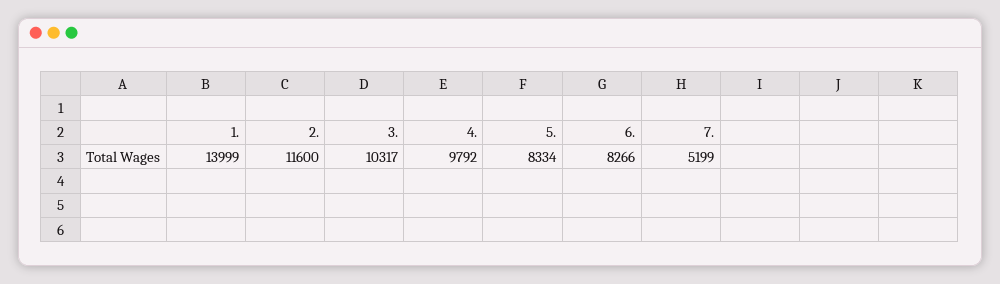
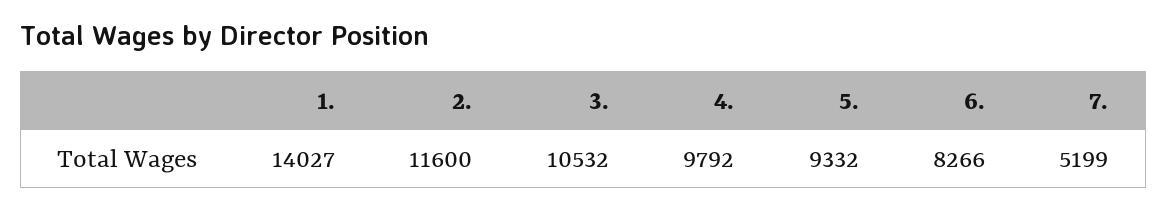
1.: 13999 -> 14027
3.: 10317 -> 10532
5.: 8334 -> 9332

